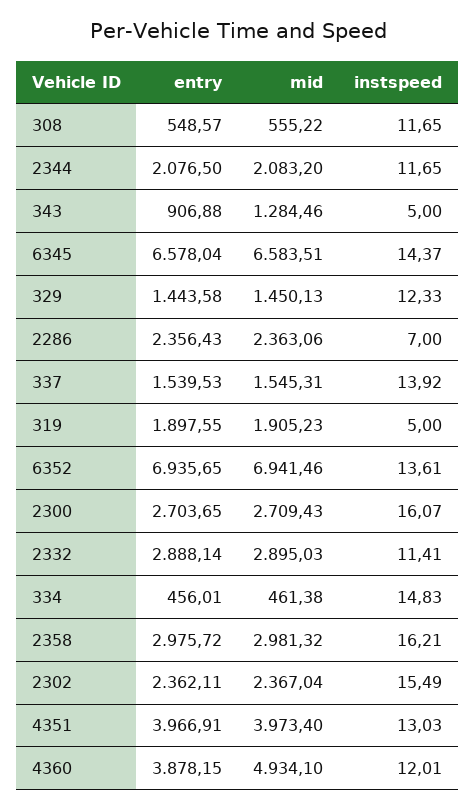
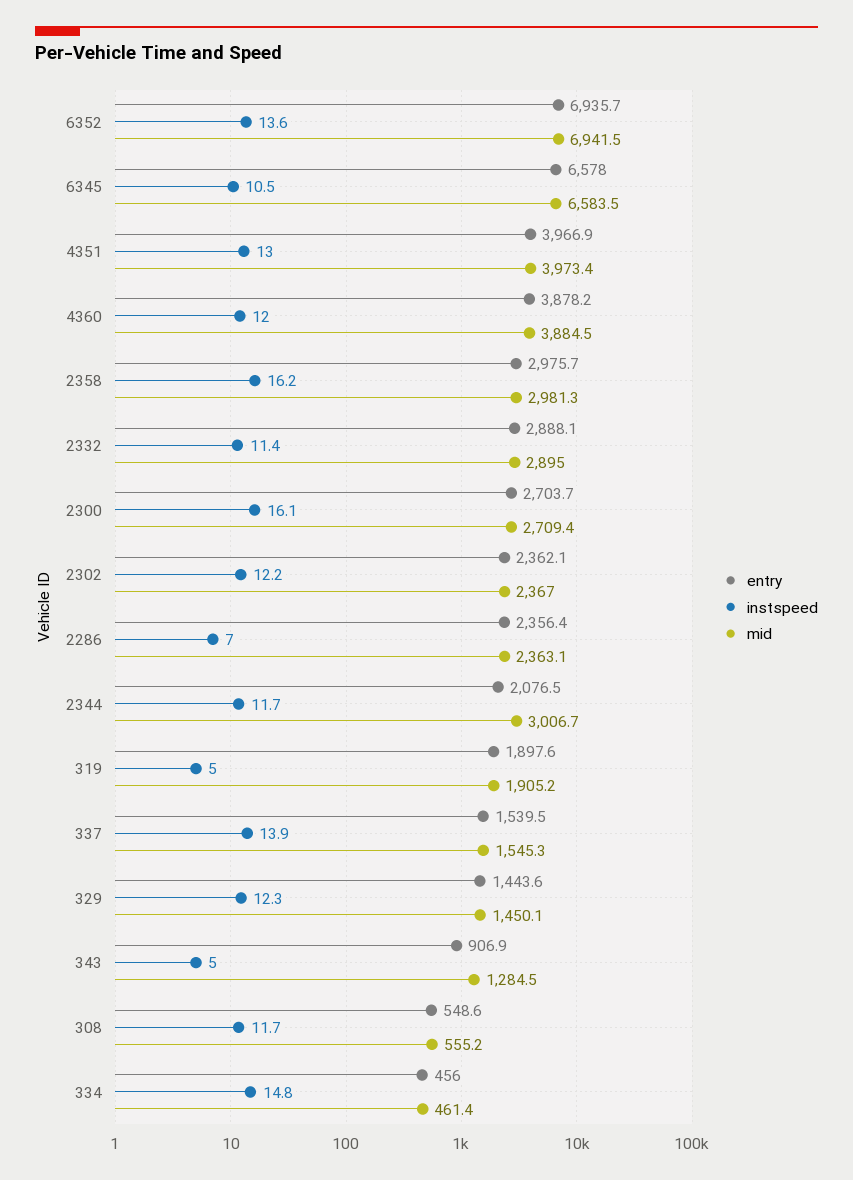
mid, 2344: 2083.2 -> 3006.7
instspeed, 6345: 14.37 -> 10.5
instspeed, 2302: 15.49 -> 12.2
mid, 4360: 4934.1 -> 3884.5

